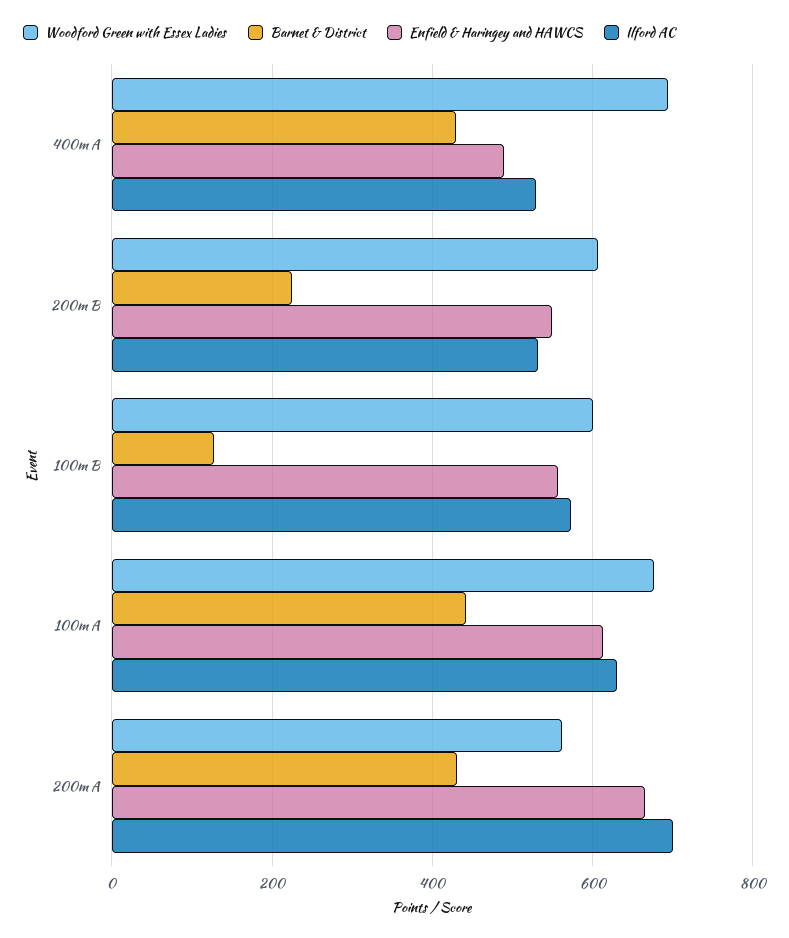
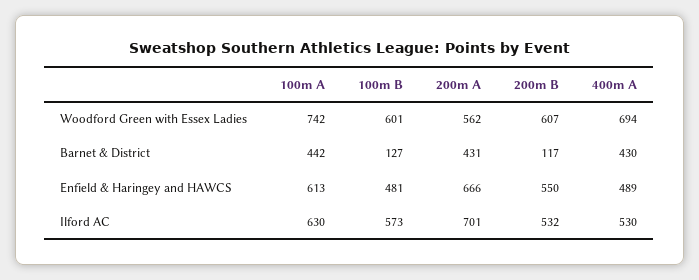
Barnet & District, 200m B: 220 -> 117
Enfield & Haringey and HAWCS, 100m B: 560 -> 481
Woodford Green with Essex Ladies, 100m A: 680 -> 742

